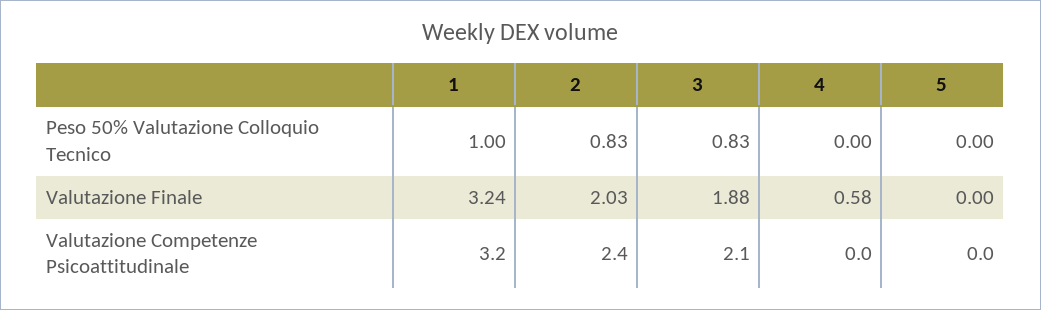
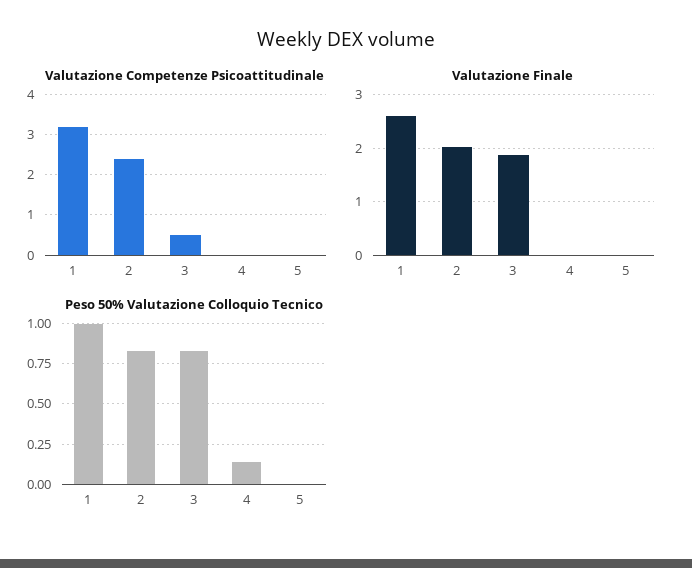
Peso 50% Valutazione Colloquio Tecnico, 4: 0 -> 0.15
Valutazione Finale, 1: 3.24 -> 2.6
Valutazione Finale, 4: 0.58 -> 0
Valutazione Competenze Psicoattitudinale, 3: 2.1 -> 0.5

